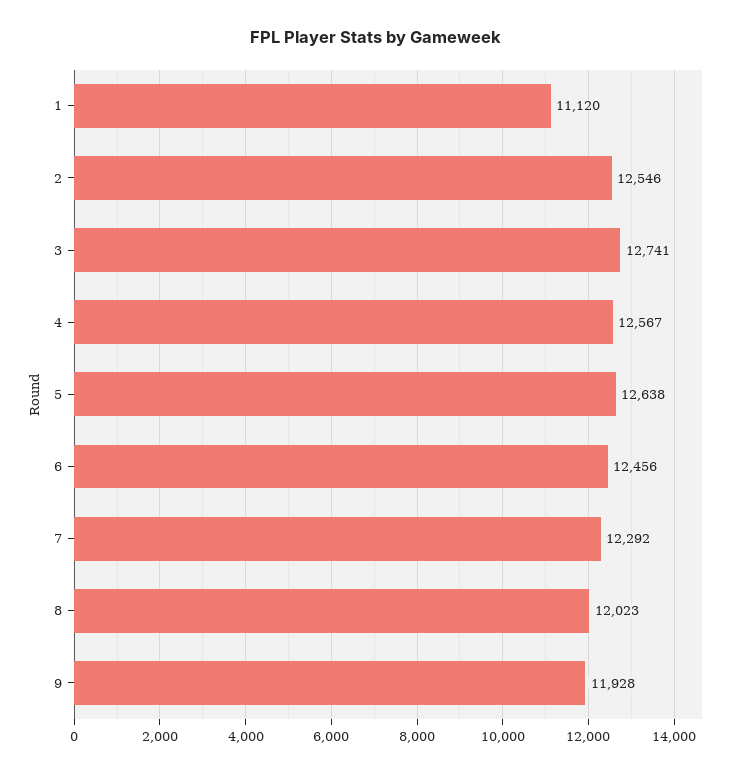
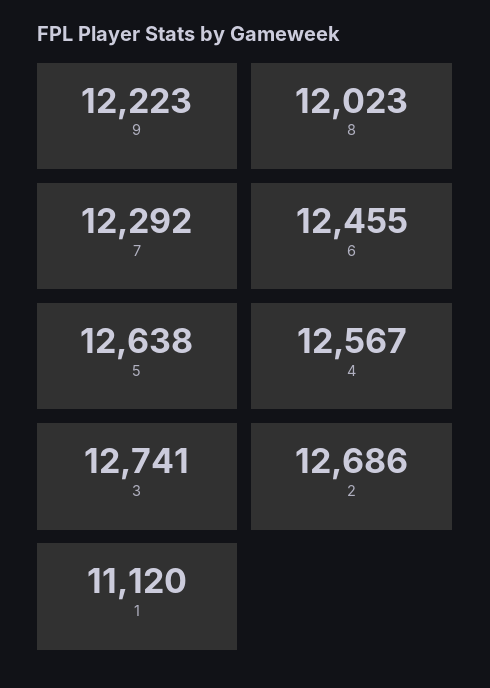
2: 12546 -> 12686
6: 12456 -> 12455
9: 11928 -> 12223

